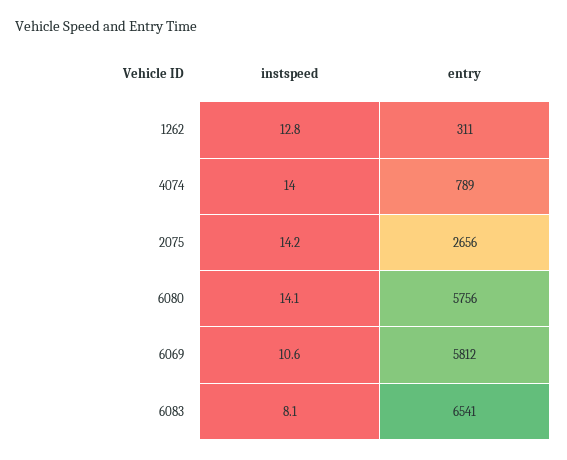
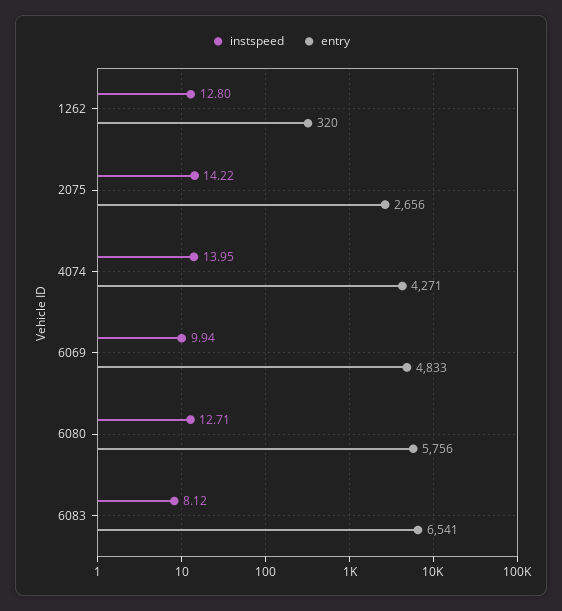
entry, 1262: 311 -> 320
entry, 4074: 789 -> 4271
instspeed, 6080: 14.1 -> 12.71
instspeed, 6069: 10.6 -> 9.94
entry, 6069: 5812 -> 4833

